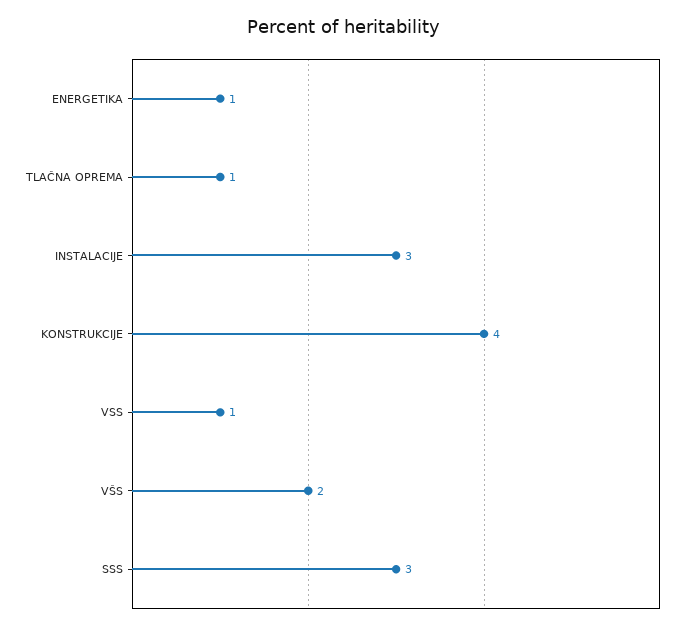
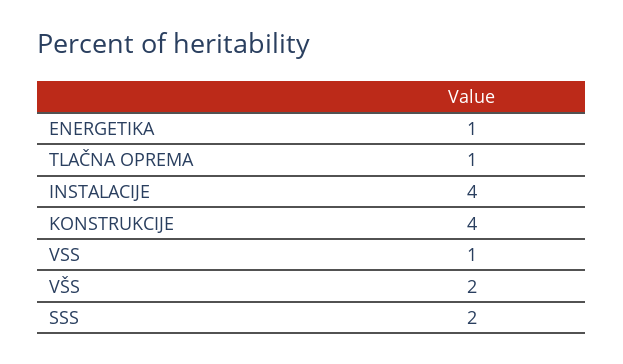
INSTALACIJE: 3 -> 4
SSS: 3 -> 2

